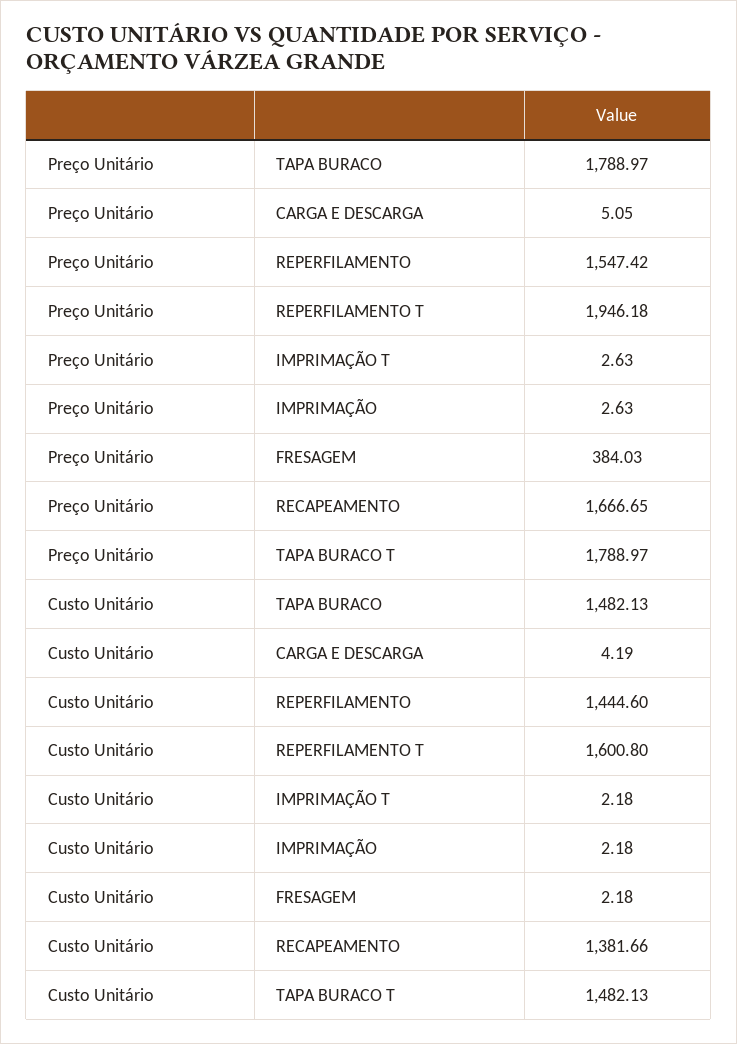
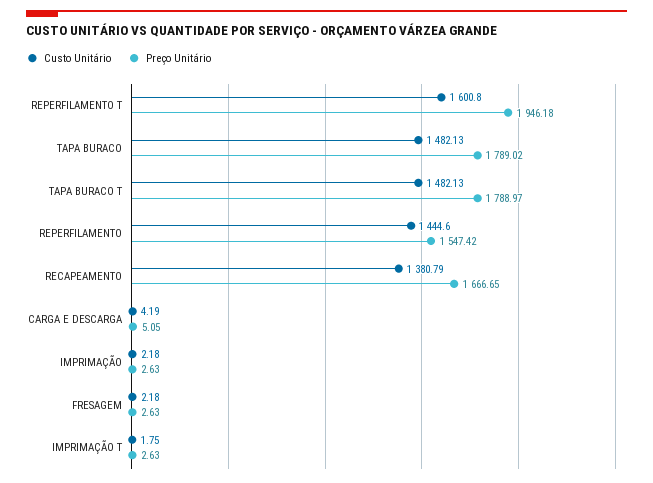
Preço Unitário, TAPA BURACO: 1788.97 -> 1789.02
Preço Unitário, FRESAGEM: 384.03 -> 2.63
Custo Unitário, IMPRIMAÇÃO T: 2.18 -> 1.75
Custo Unitário, RECAPEAMENTO: 1381.66 -> 1380.79

